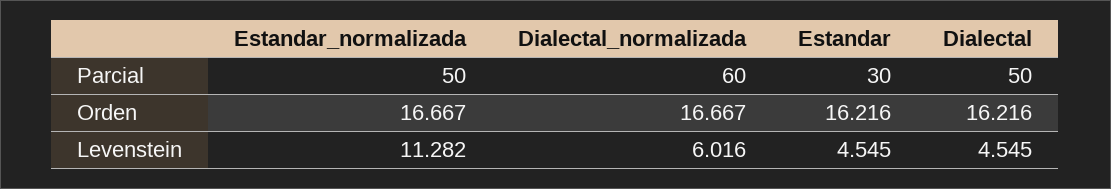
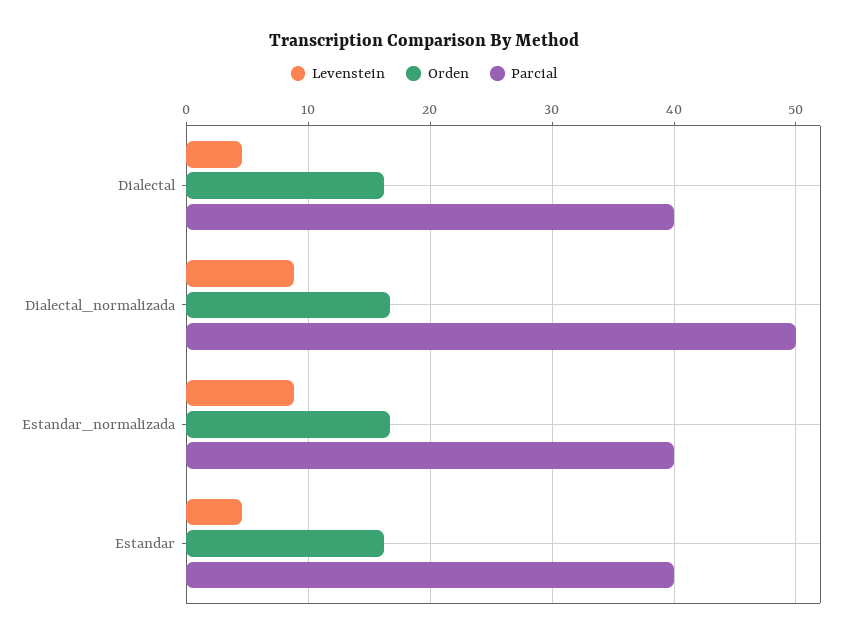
Parcial, Estandar_normalizada: 50 -> 40
Parcial, Dialectal_normalizada: 60 -> 50
Parcial, Estandar: 30 -> 40
Parcial, Dialectal: 50 -> 40
Levenstein, Estandar_normalizada: 11.282 -> 9
Levenstein, Dialectal_normalizada: 6.016 -> 9

